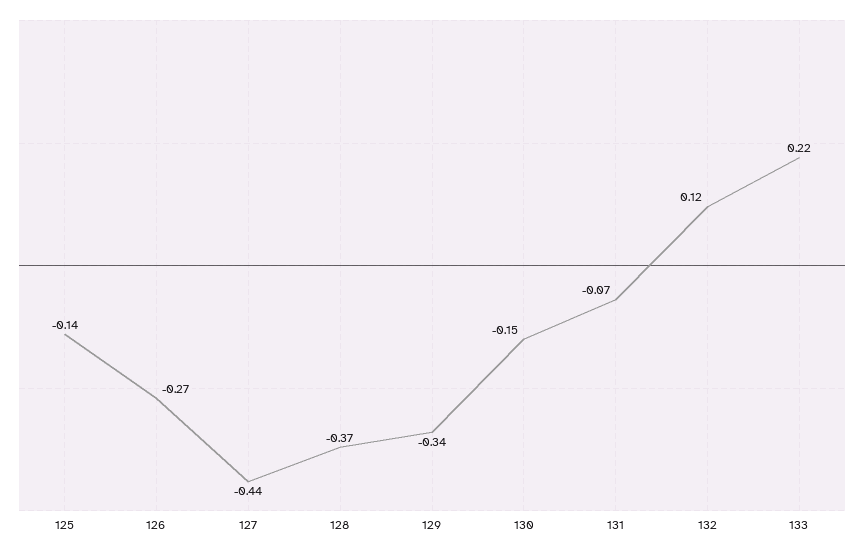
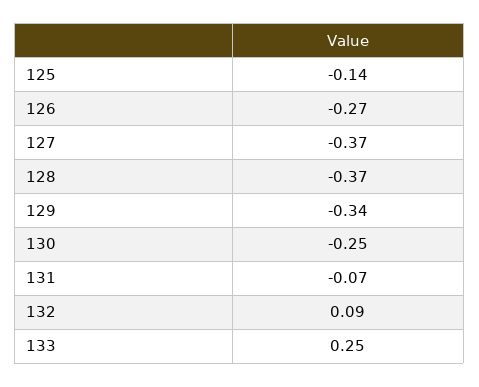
127: -0.44 -> -0.37
130: -0.15 -> -0.25
132: 0.12 -> 0.09
133: 0.22 -> 0.25

